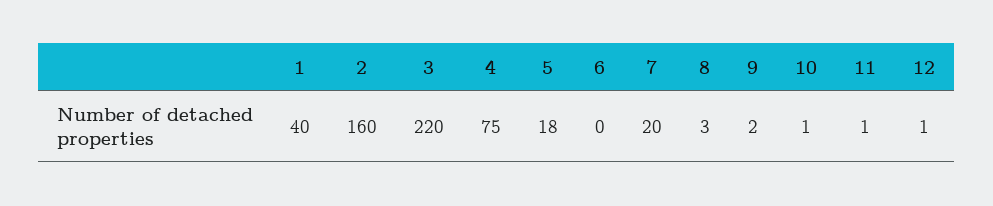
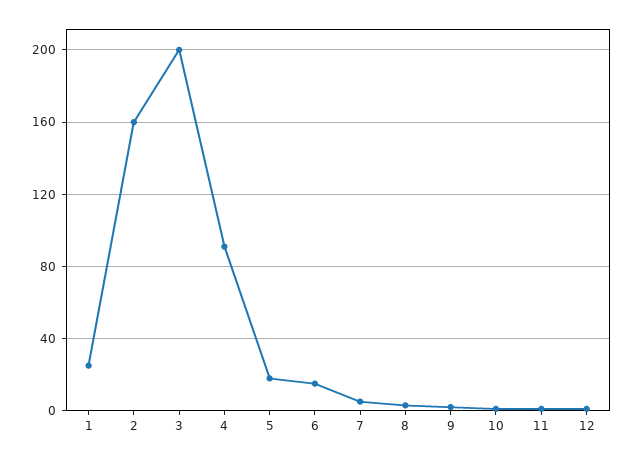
1: 40 -> 25
3: 220 -> 200
4: 75 -> 90
6: 0 -> 15
7: 20 -> 5

